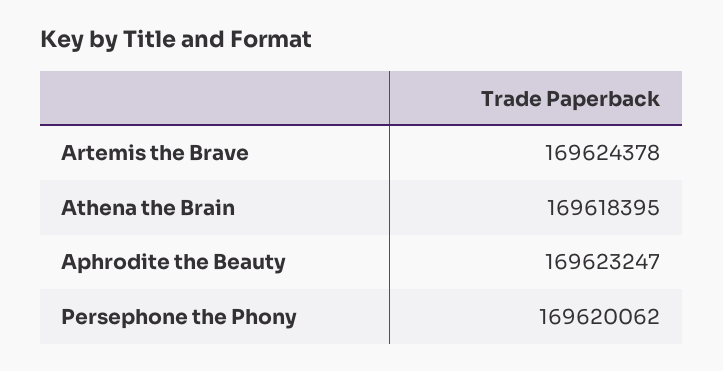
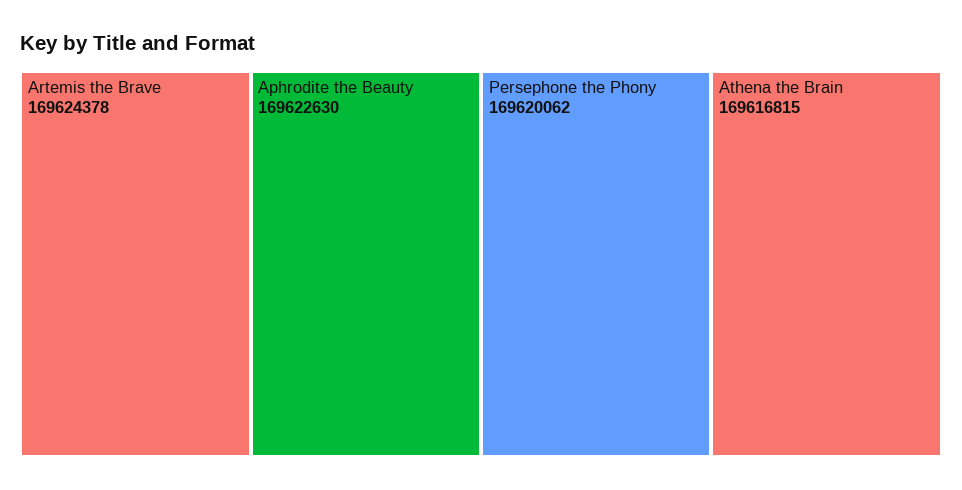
Athena the Brain: 169618395 -> 169616815
Aphrodite the Beauty: 169623247 -> 169622630

